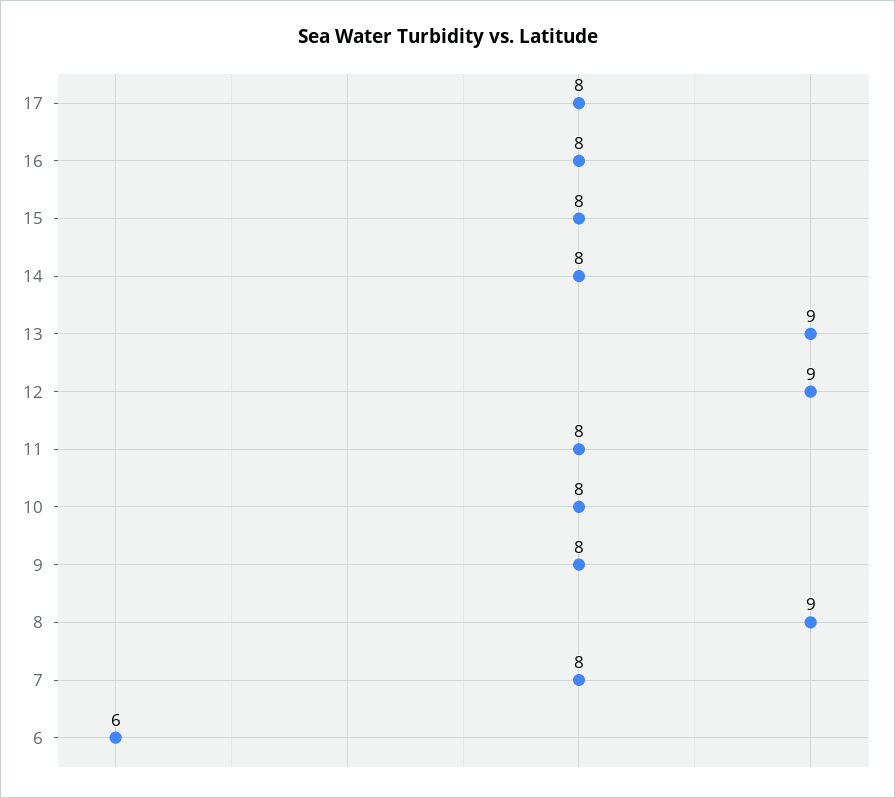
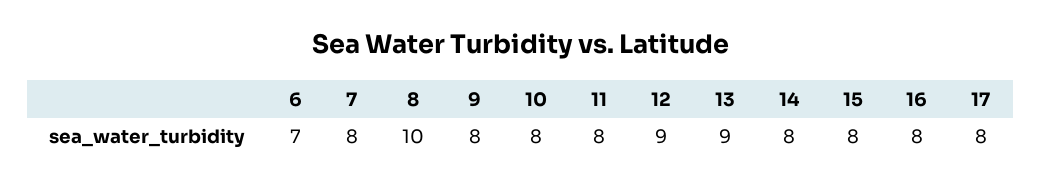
8: 9 -> 10
6: 6 -> 7

